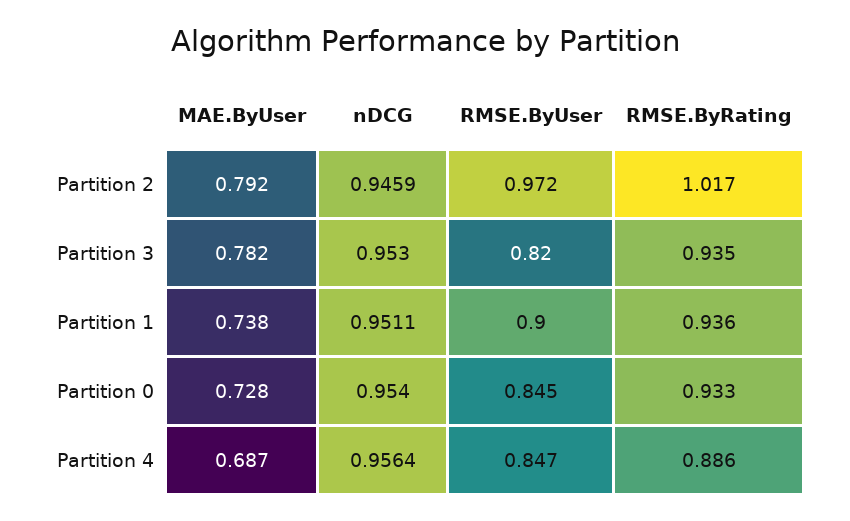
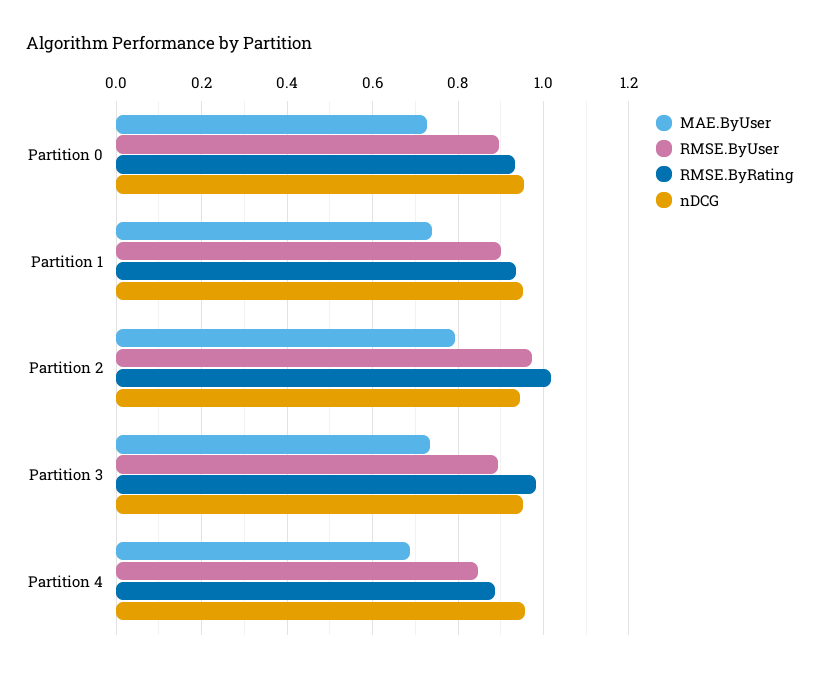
MAE.ByUser, Partition 3: 0.782 -> 0.74
RMSE.ByUser, Partition 3: 0.82 -> 0.9
RMSE.ByRating, Partition 3: 0.935 -> 0.98
RMSE.ByUser, Partition 0: 0.845 -> 0.9

